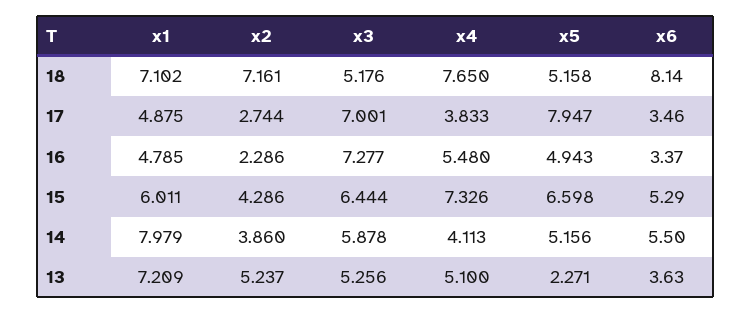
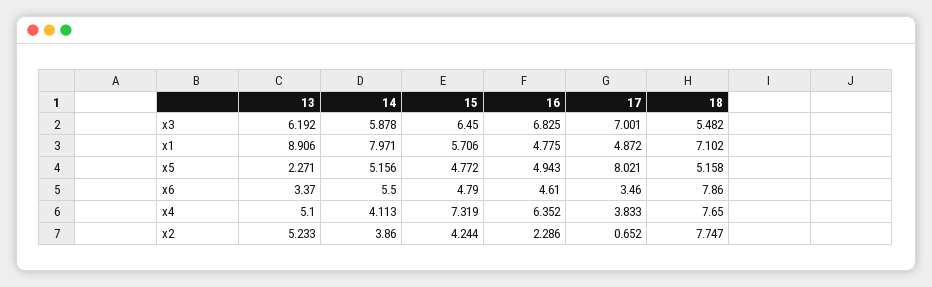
x2, 18: 7.161 -> 7.747
x3, 18: 5.176 -> 5.482
x6, 18: 8.14 -> 7.86
x1, 17: 4.875 -> 4.872
x2, 17: 2.744 -> 0.652
x5, 17: 7.947 -> 8.021
x1, 16: 4.785 -> 4.775
x3, 16: 7.277 -> 6.825
x4, 16: 5.48 -> 6.352
x6, 16: 3.37 -> 4.61
x1, 15: 6.011 -> 5.706
x2, 15: 4.286 -> 4.244
x3, 15: 6.444 -> 6.45
x4, 15: 7.326 -> 7.319
x5, 15: 6.598 -> 4.772
x6, 15: 5.29 -> 4.79
x1, 14: 7.979 -> 7.971
x1, 13: 7.209 -> 8.906
x2, 13: 5.237 -> 5.233
x3, 13: 5.256 -> 6.192
x6, 13: 3.63 -> 3.37

